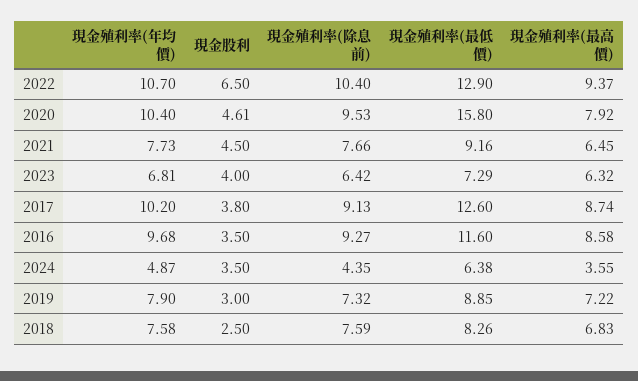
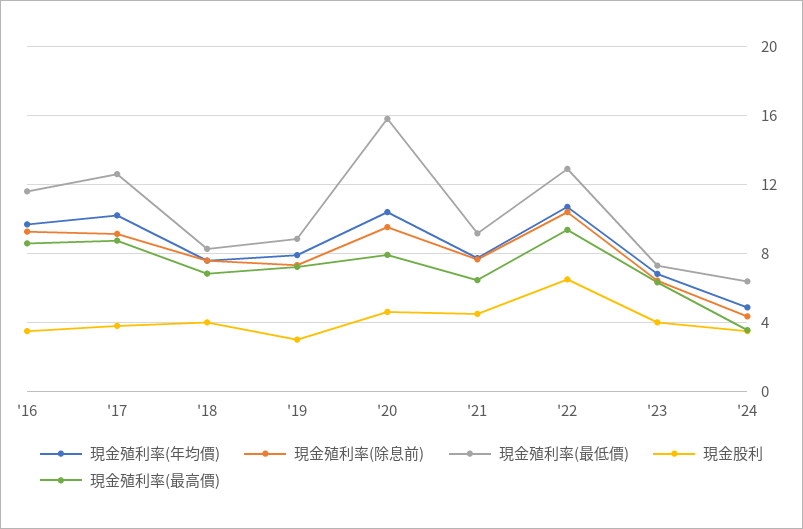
現金股利, 2018: 2.5 -> 4

